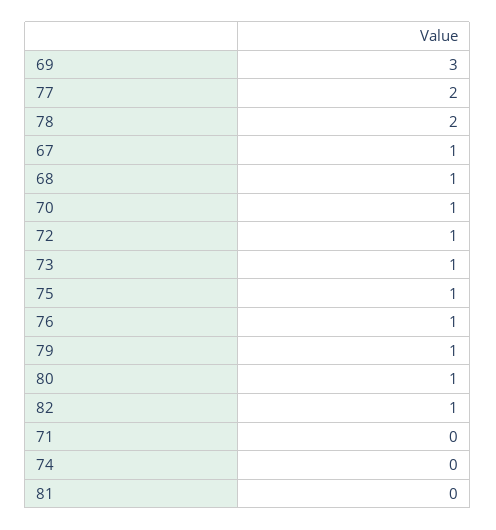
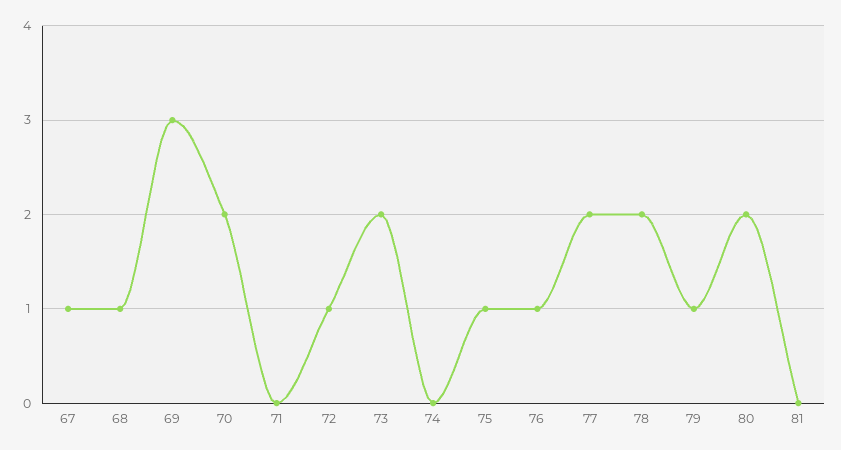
70: 1 -> 2
73: 1 -> 2
80: 1 -> 2
82: 1 -> none

